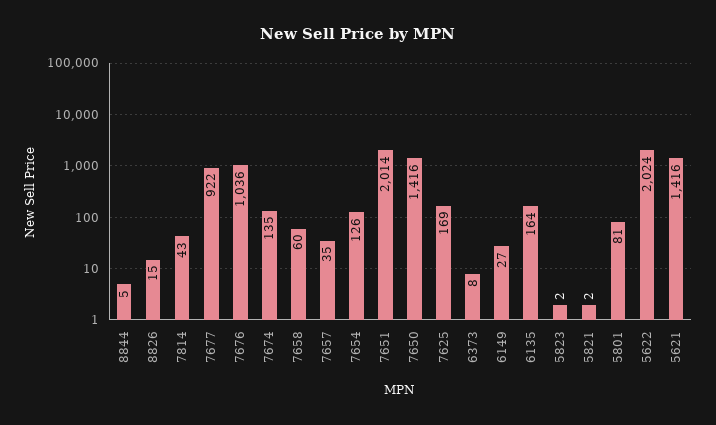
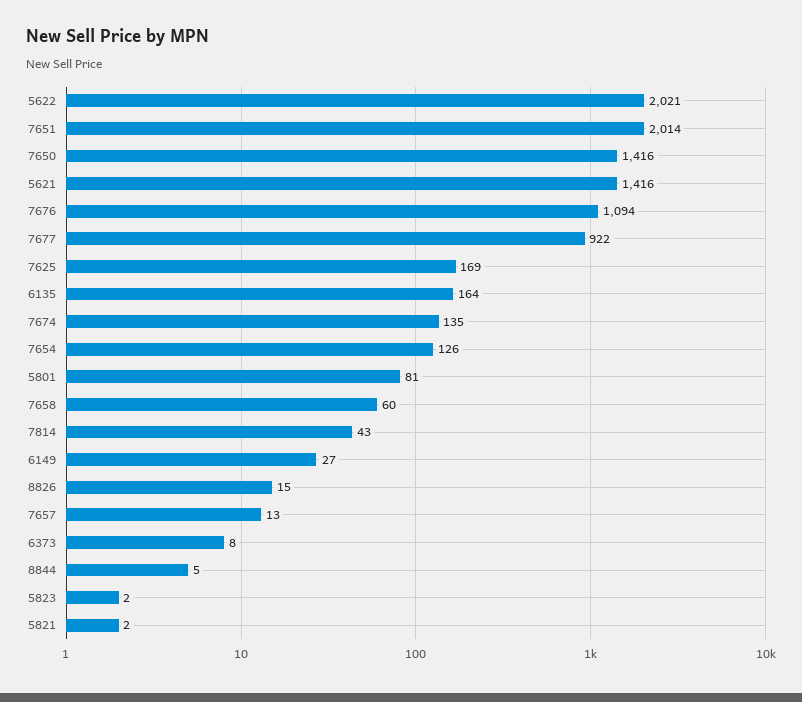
7676: 1036 -> 1094
7657: 35 -> 13
5622: 2024 -> 2021

